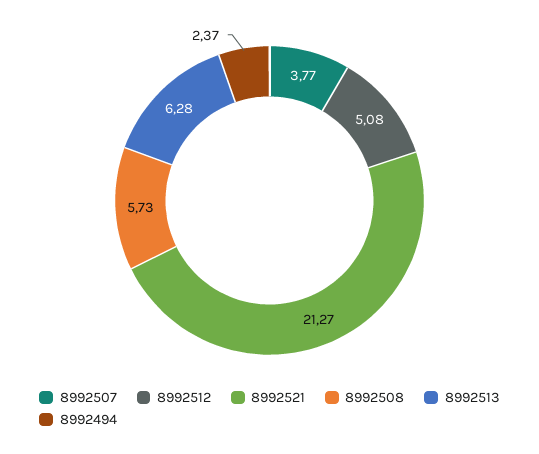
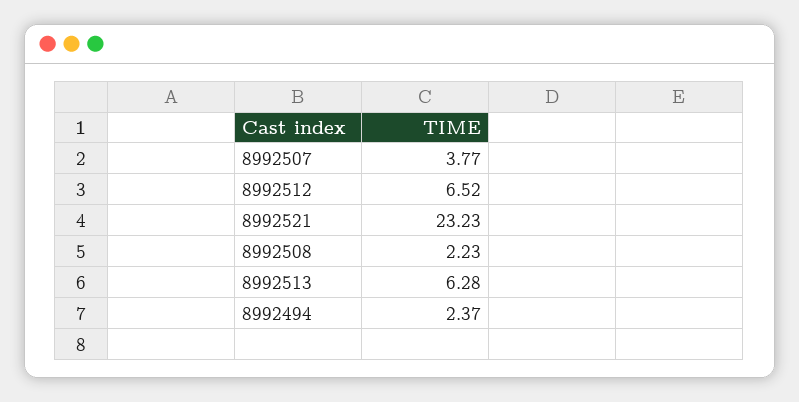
8992512: 5.08 -> 6.52
8992521: 21.27 -> 23.23
8992508: 5.73 -> 2.23

